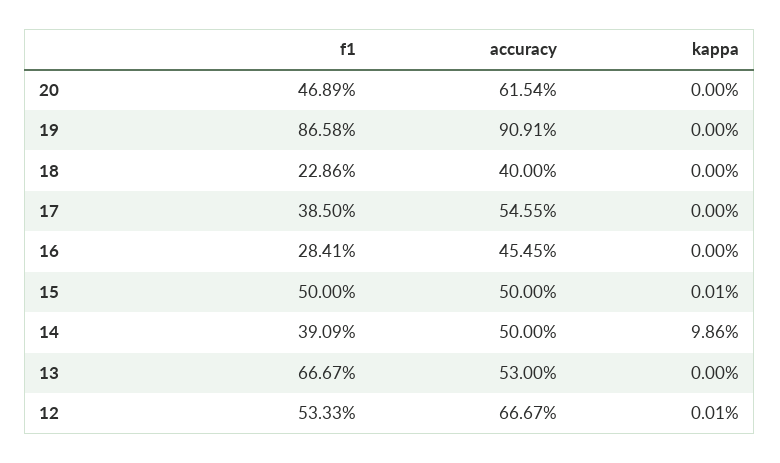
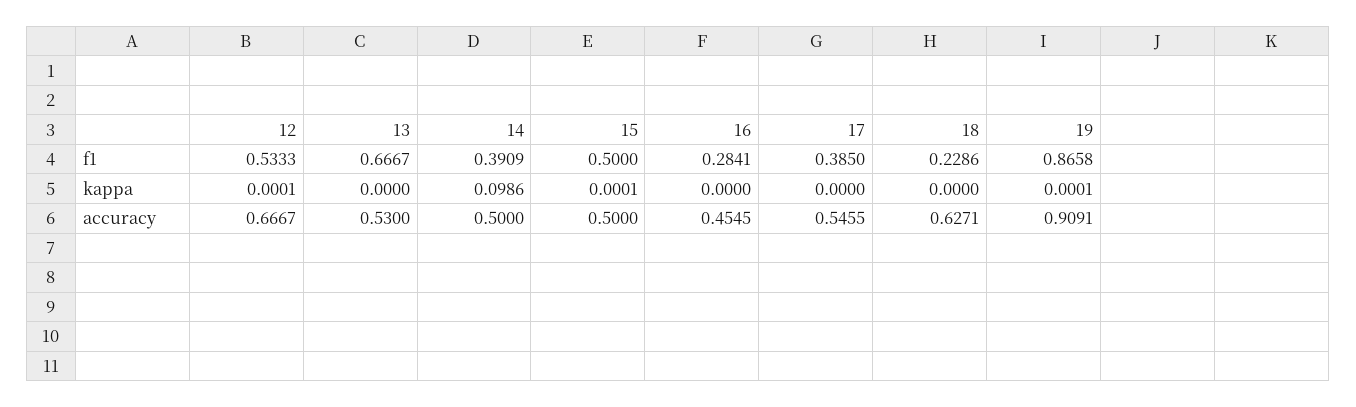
f1, 20: 0.4689 -> none
accuracy, 20: 0.6154 -> none
kappa, 20: 0 -> none
kappa, 19: 0 -> 0.0001
accuracy, 18: 0.4 -> 0.6271

